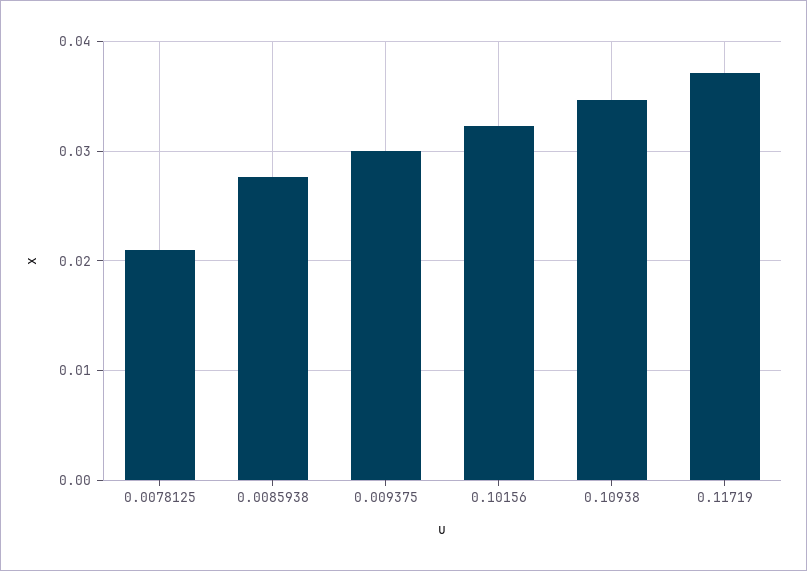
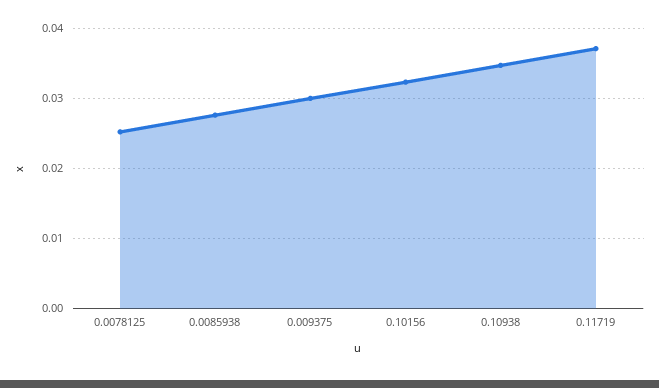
0.0078125: 0.021 -> 0.025

